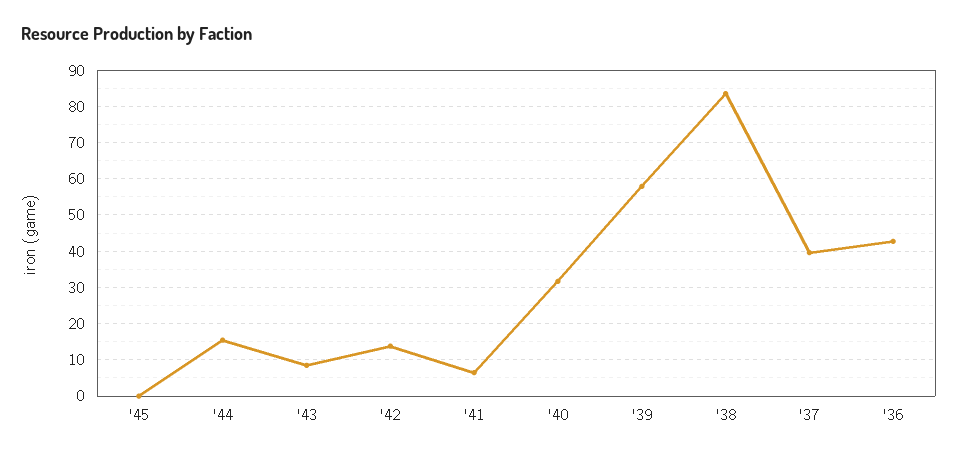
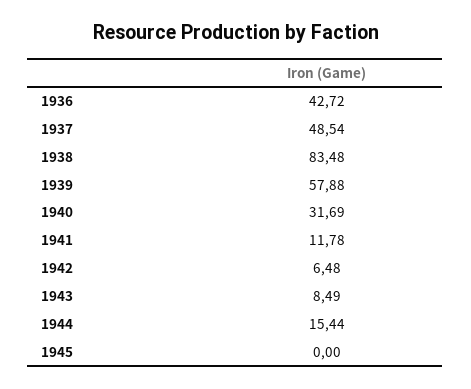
'42: 14 -> 6.48
'41: 6 -> 11.78
'37: 40 -> 48.54

